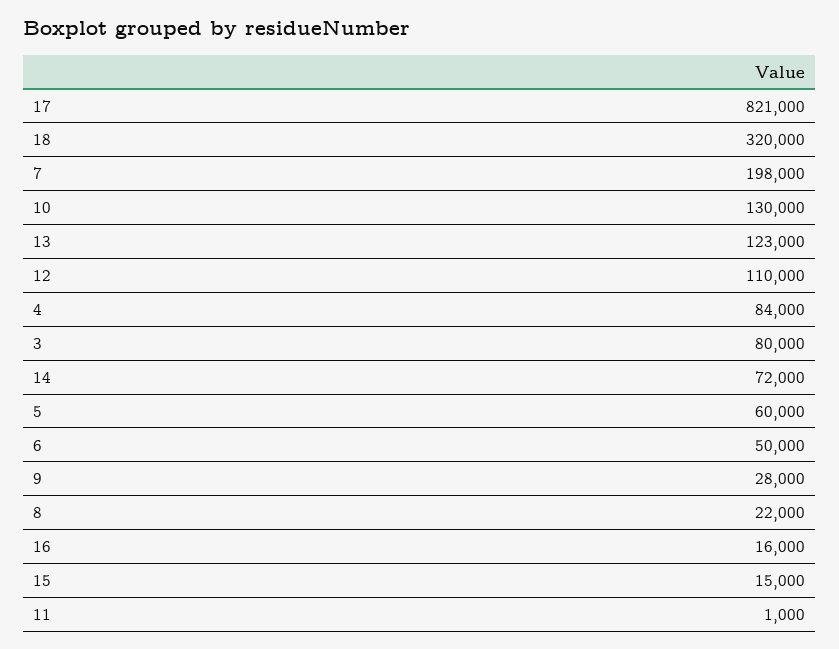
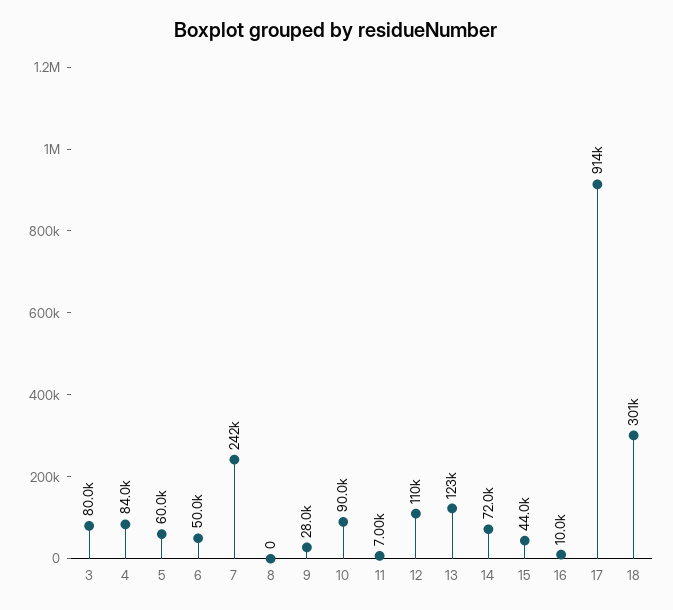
17: 821000 -> 914000
18: 320000 -> 301000
7: 198000 -> 242000
10: 130000 -> 90000
8: 22000 -> 0
16: 16000 -> 10000
15: 15000 -> 44000
11: 1000 -> 7000

